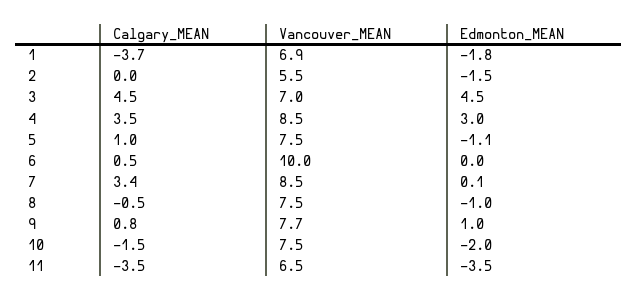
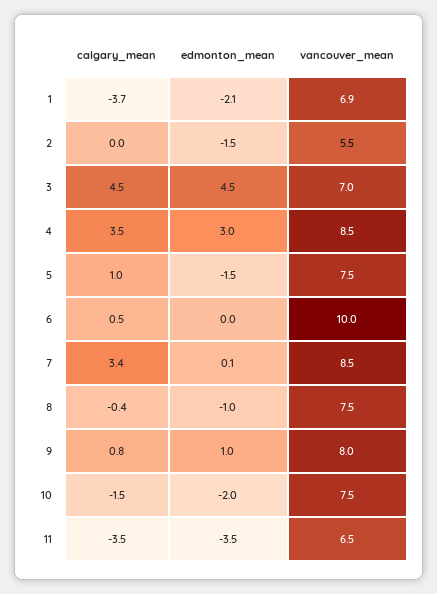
Edmonton_MEAN, 1: -1.8 -> -2.1
Edmonton_MEAN, 5: -1.1 -> -1.5
Calgary_MEAN, 8: -0.5 -> -0.4
Vancouver_MEAN, 9: 7.7 -> 8

